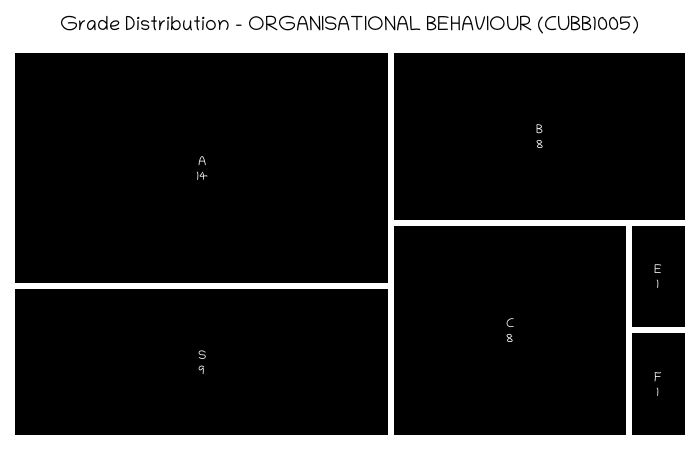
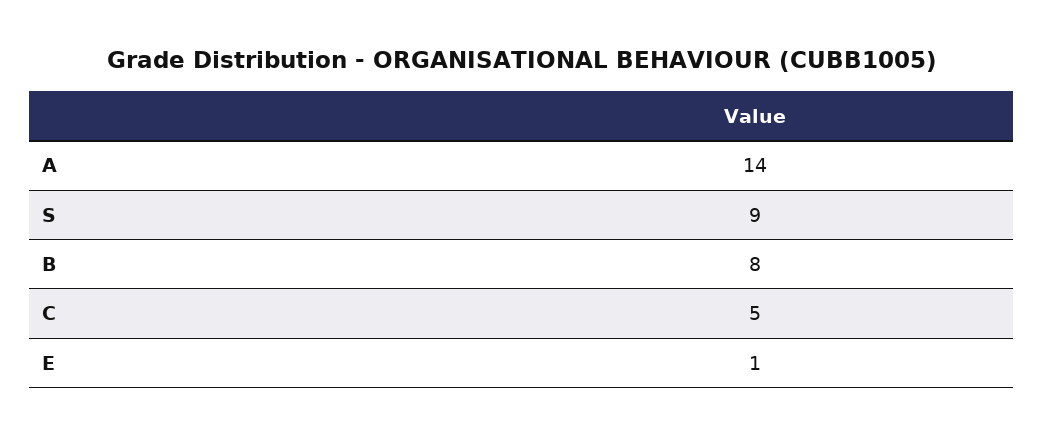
C: 8 -> 5
F: 1 -> none

